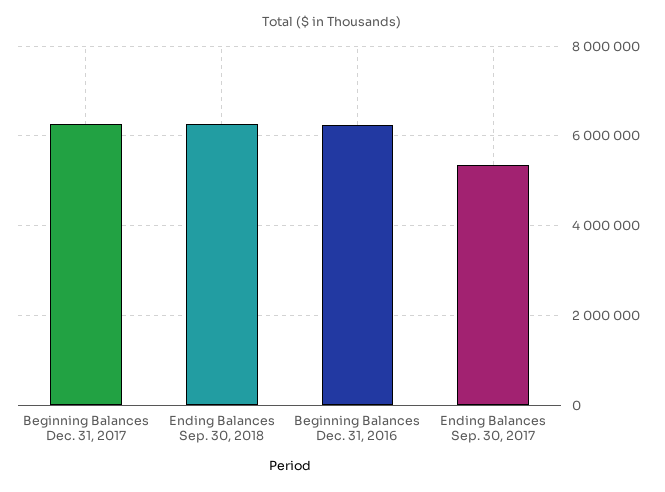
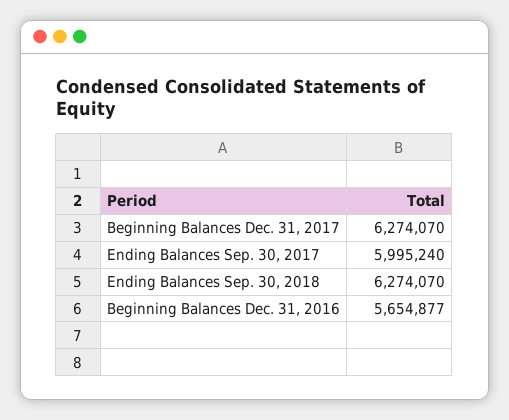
Beginning Balances Dec. 31, 2016: 6200000 -> 5654877
Ending Balances Sep. 30, 2017: 5400000 -> 5995240

